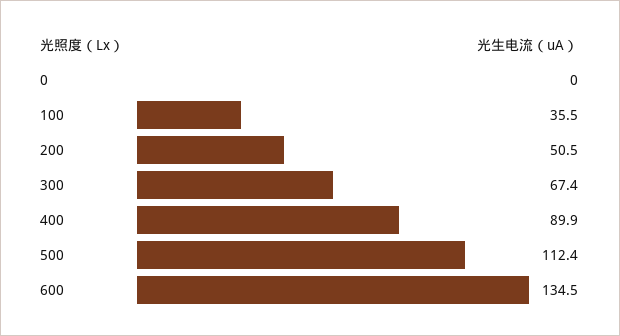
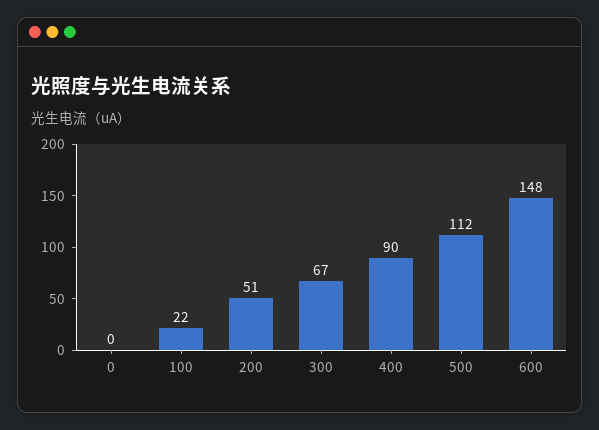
100: 35.5 -> 22
600: 134.5 -> 148

